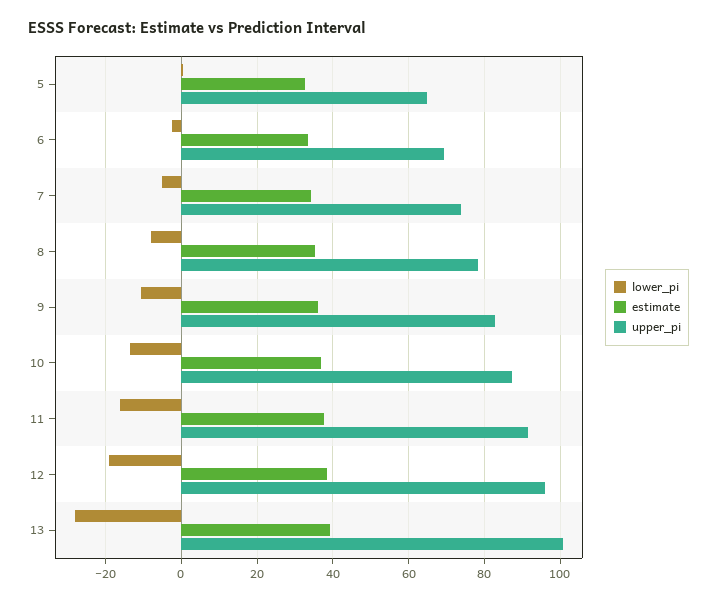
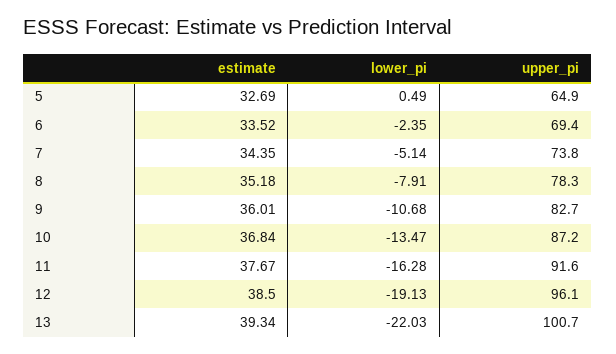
lower_pi, 13: -28 -> -22.03

